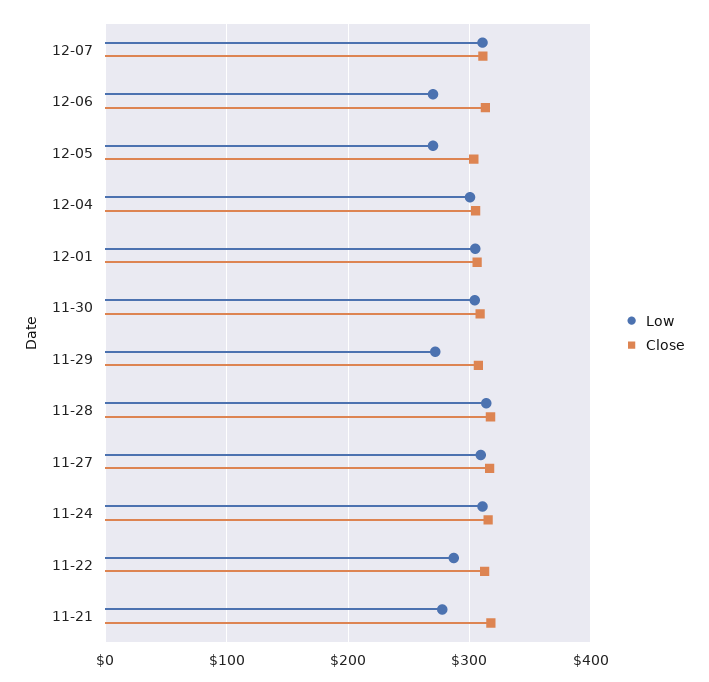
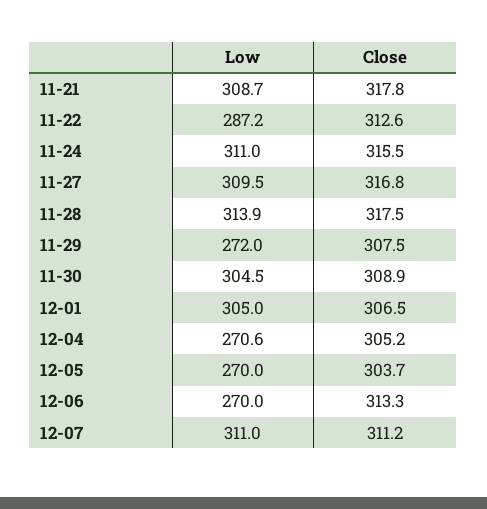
Low, 12-04: 300 -> 270.6
Low, 11-21: 280 -> 308.7

